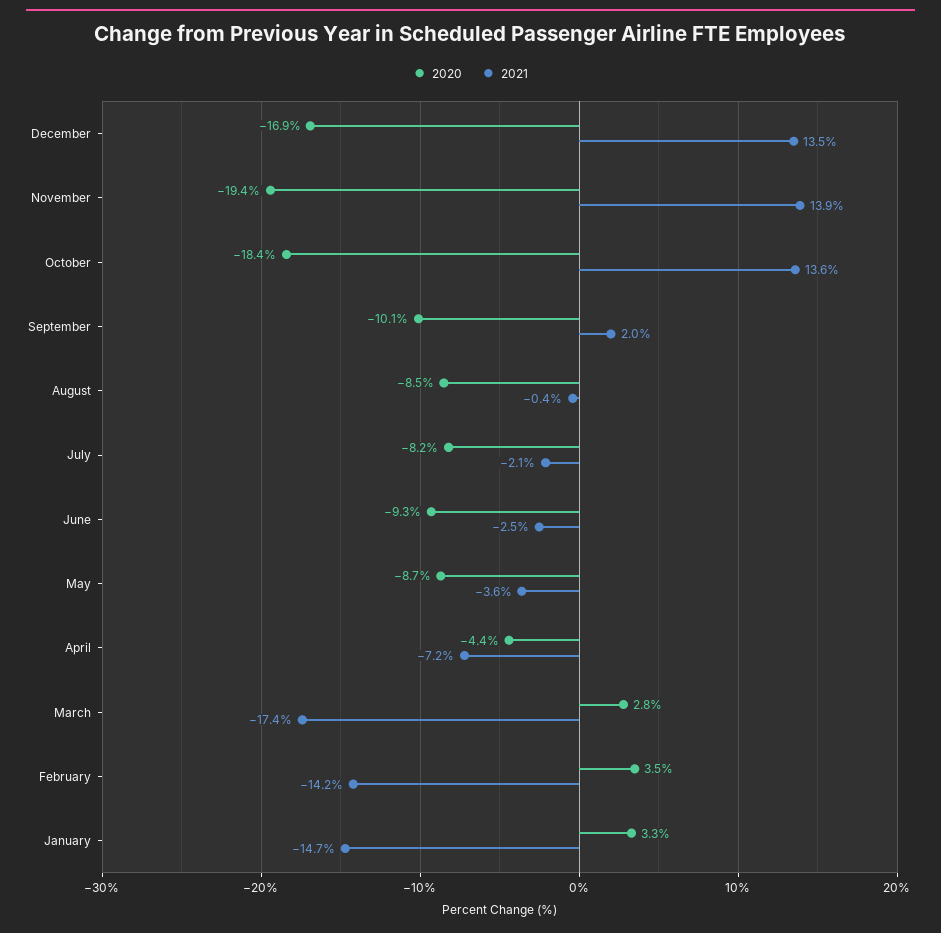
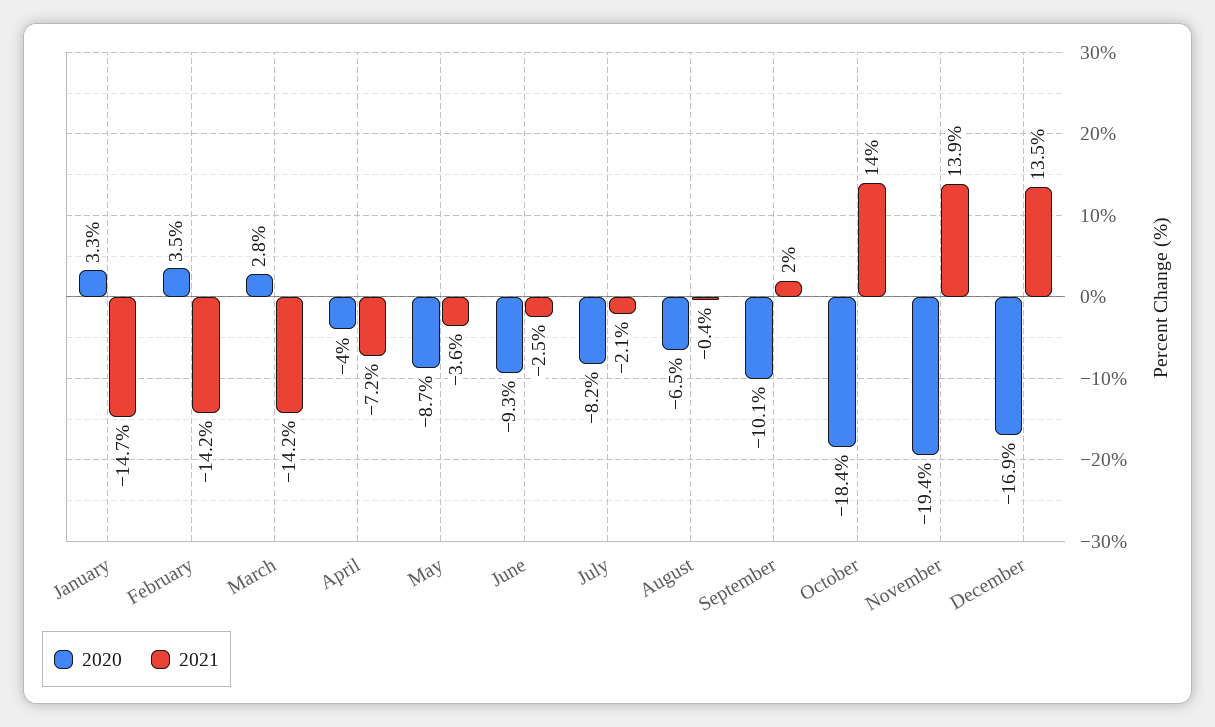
2021, October: 13.6 -> 14
2020, August: -8.5 -> -6.5
2020, April: -4.4 -> -4
2021, March: -17.4 -> -14.2

